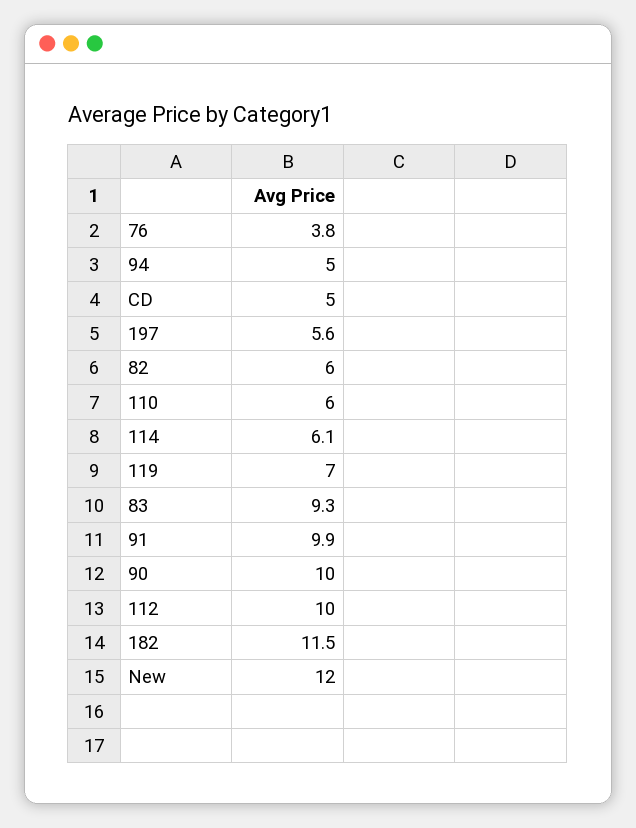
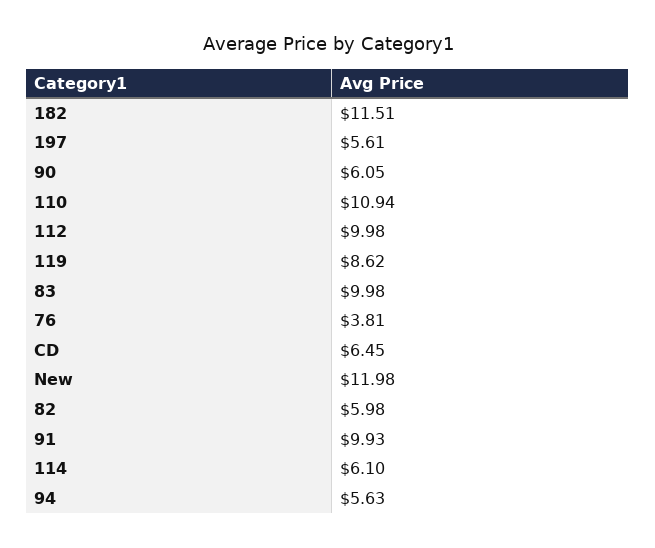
94: 5 -> 5.63
CD: 5 -> 6.45
110: 6 -> 10.94
119: 7 -> 8.62
83: 9.3 -> 9.98
90: 10 -> 6.05

